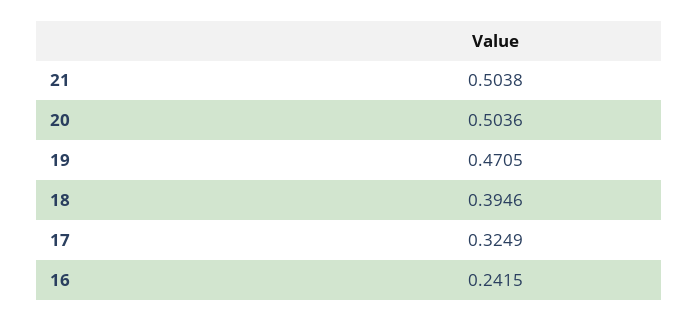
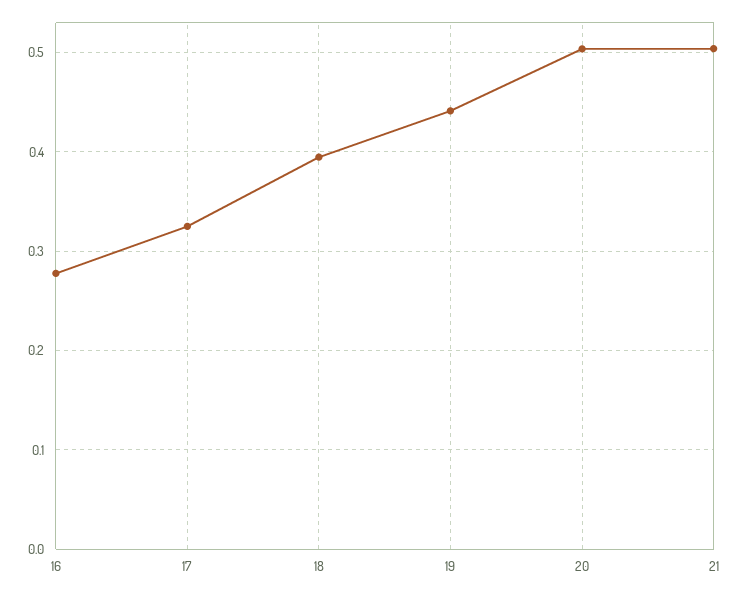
19: 0.4705 -> 0.44
16: 0.2415 -> 0.28

